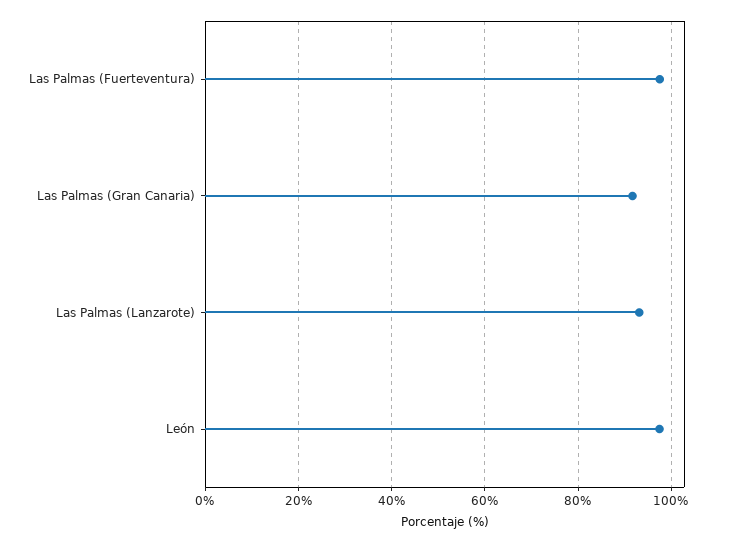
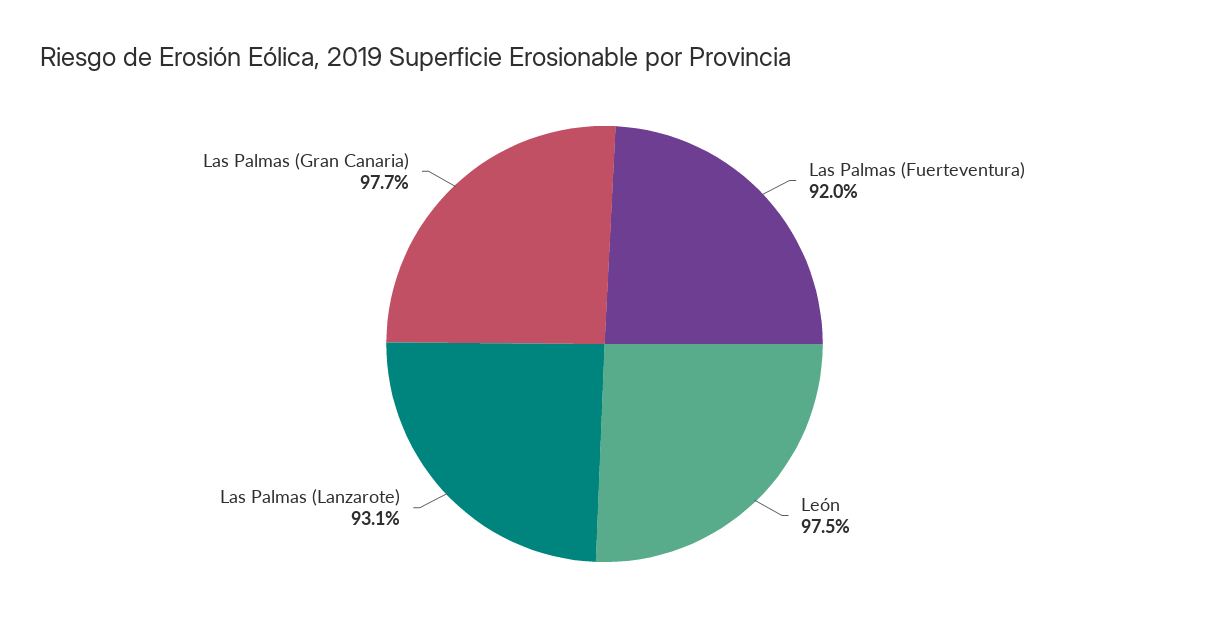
Las Palmas (Fuerteventura): 98 -> 92
Las Palmas (Gran Canaria): 92 -> 97.7

